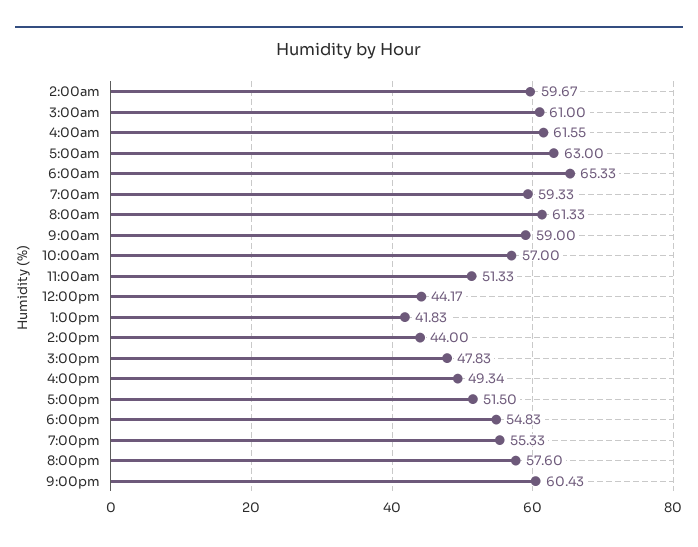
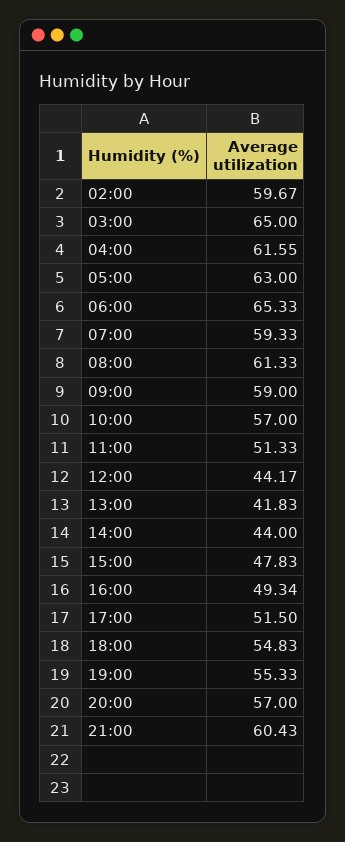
3:00am: 61 -> 65
8:00pm: 57.6 -> 57

